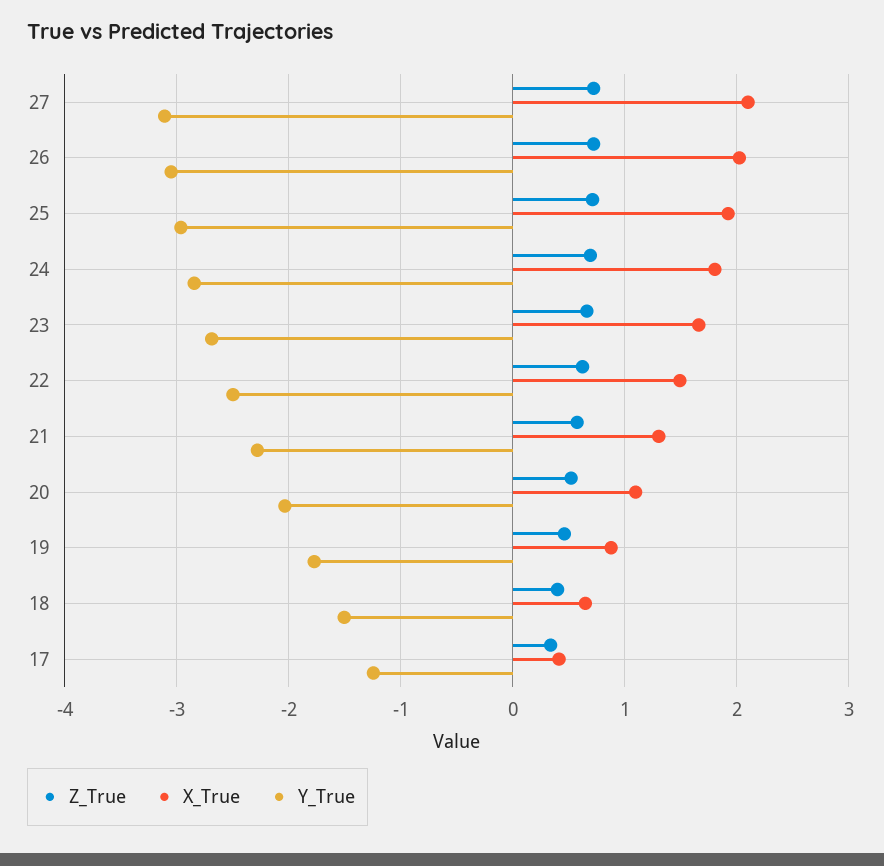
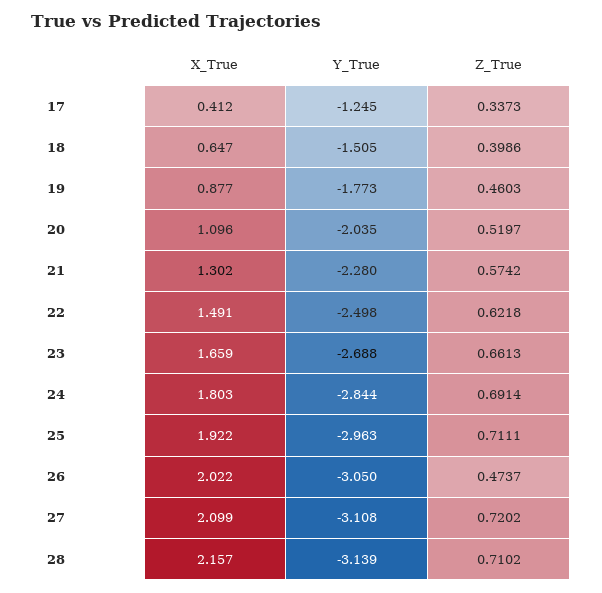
Z_True, 26: 0.7 -> 0.4737
X_True, 28: none -> 2.157
Y_True, 28: none -> -3.139
Z_True, 28: none -> 0.7102

